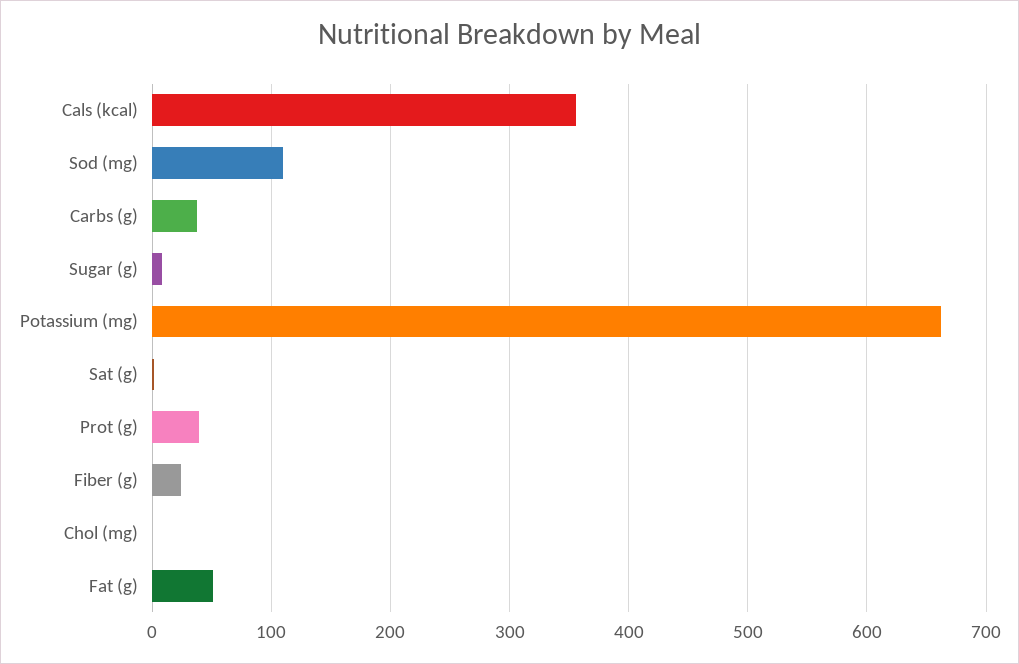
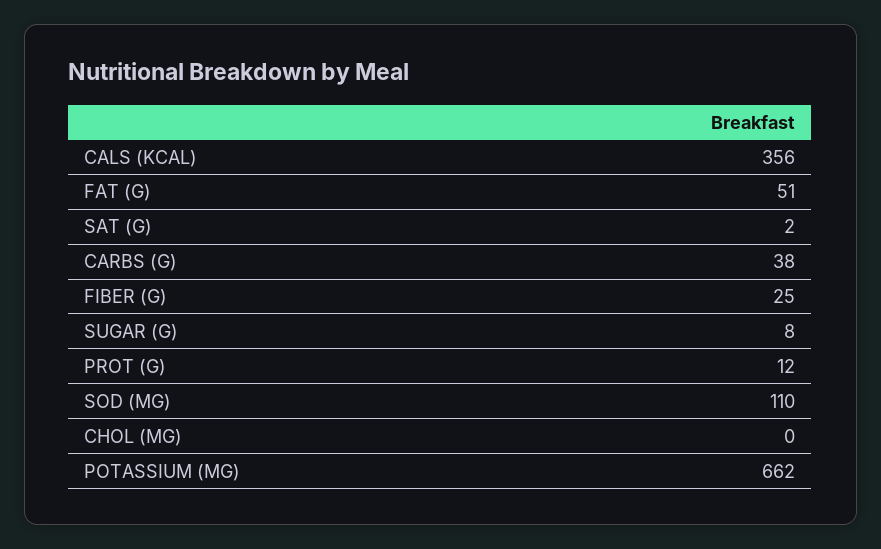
Prot (g): 40 -> 12

